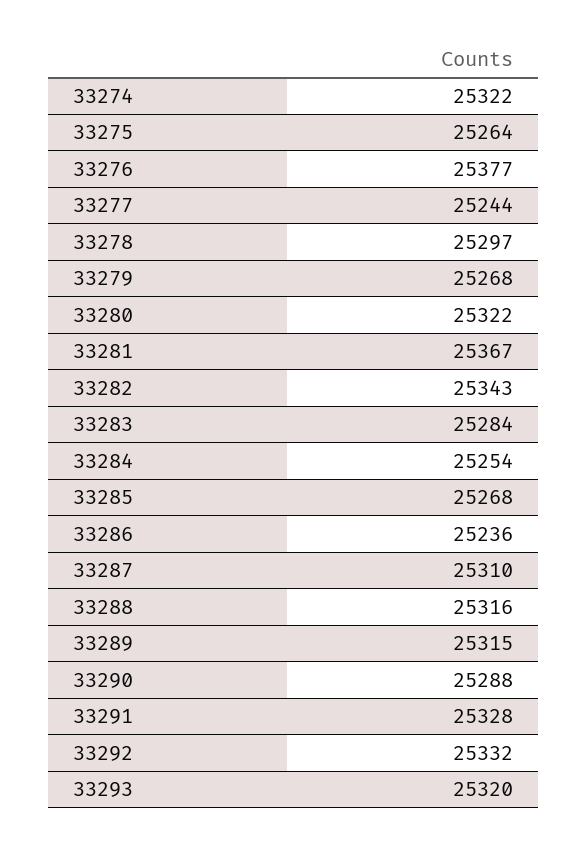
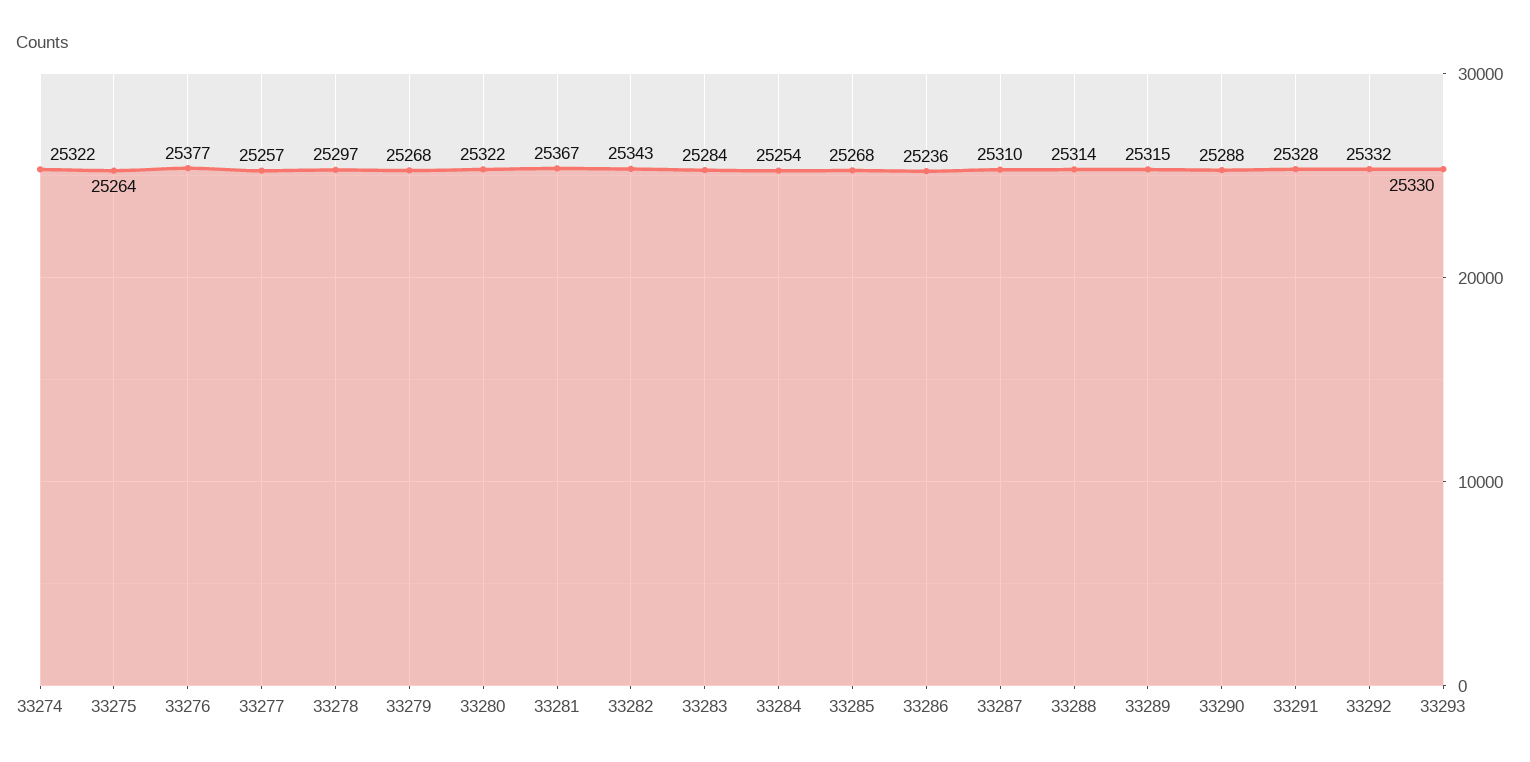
33277: 25244 -> 25257
33288: 25316 -> 25314
33293: 25320 -> 25330

